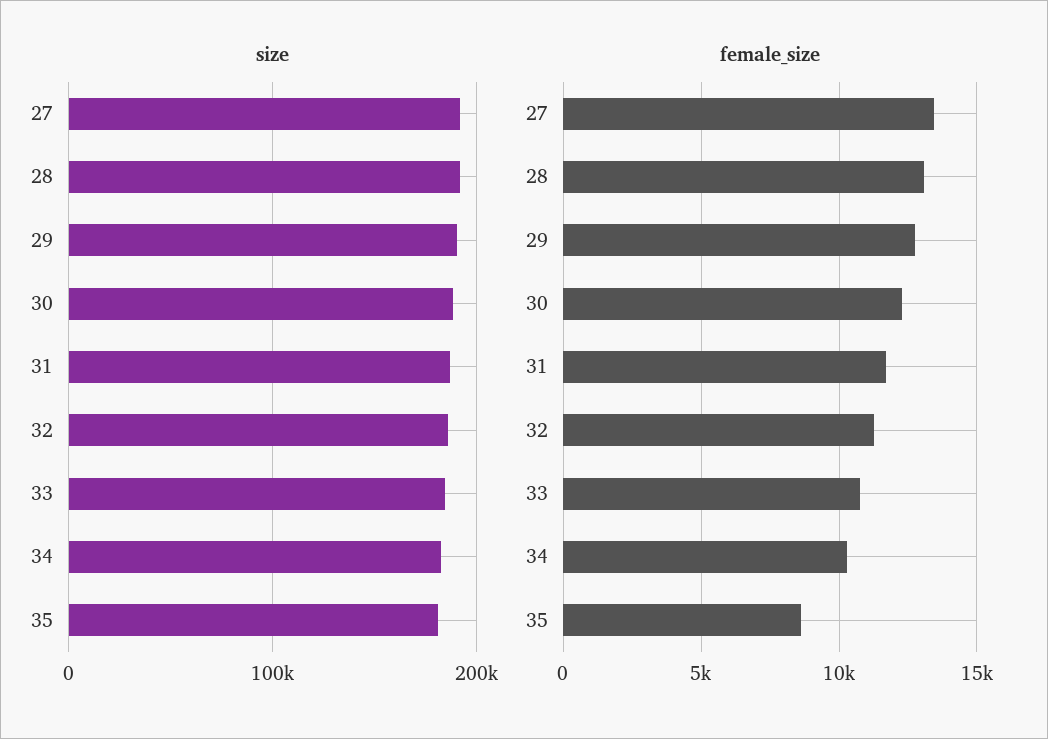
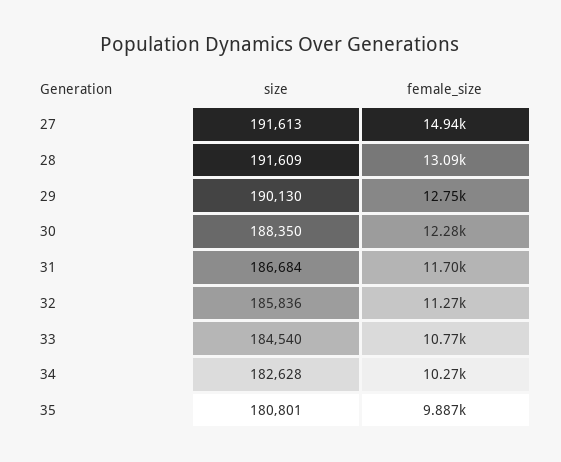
female_size, 27: 13500 -> 14940
female_size, 35: 8500 -> 9887

